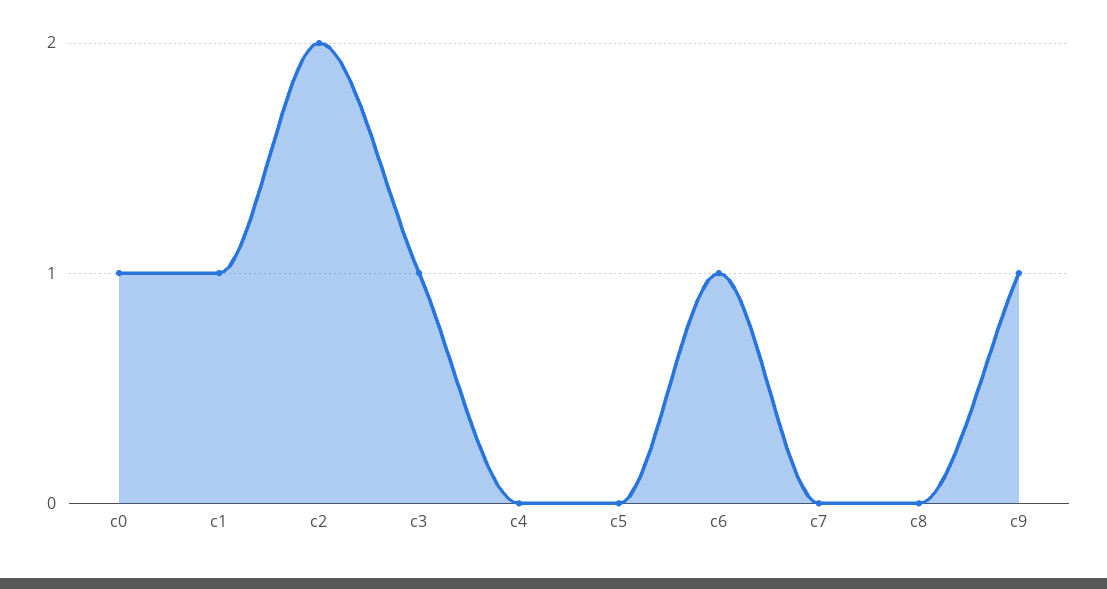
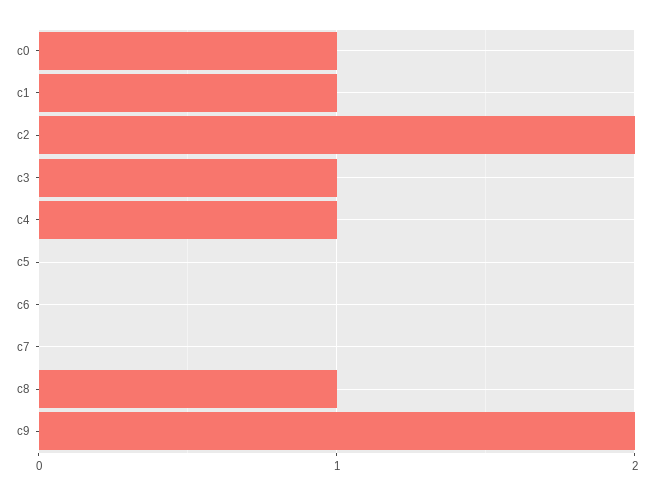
c4: 0 -> 1
c6: 1 -> 0
c8: 0 -> 1
c9: 1 -> 2

